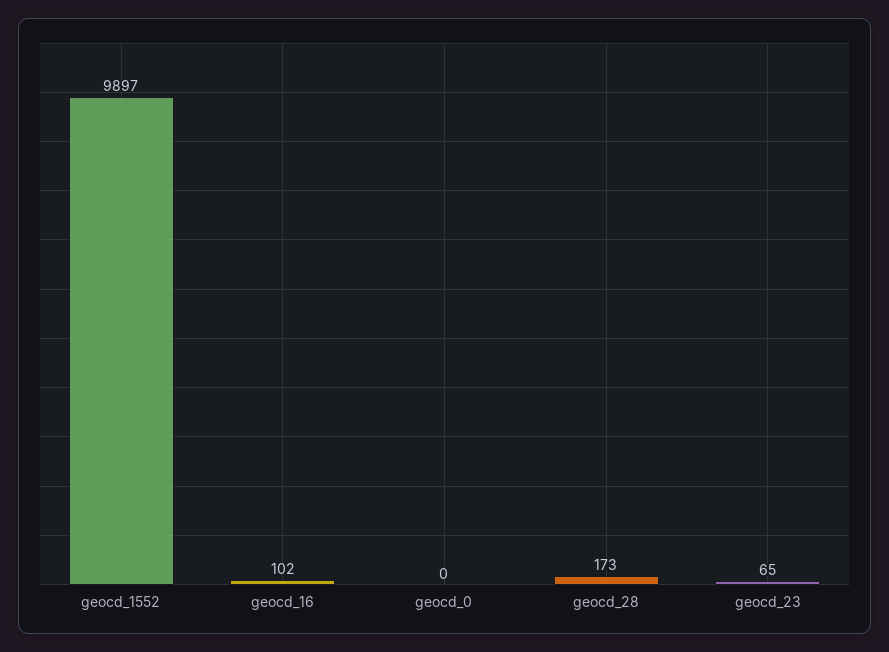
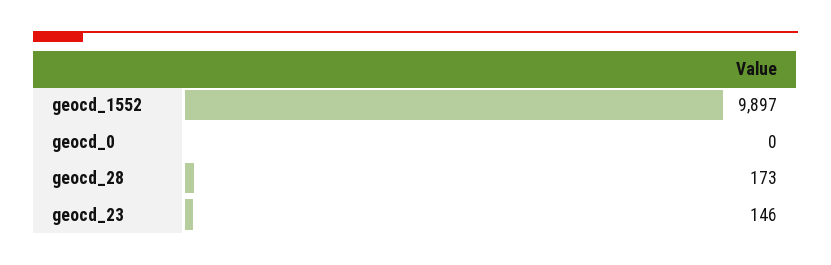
geocd_16: 102 -> none
geocd_23: 65 -> 146

